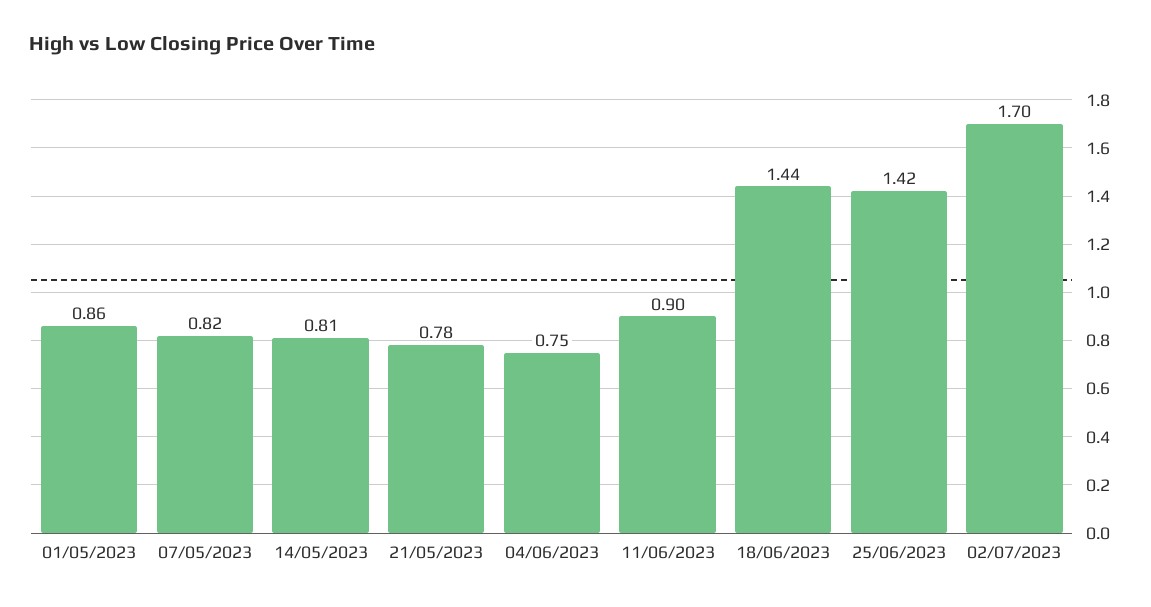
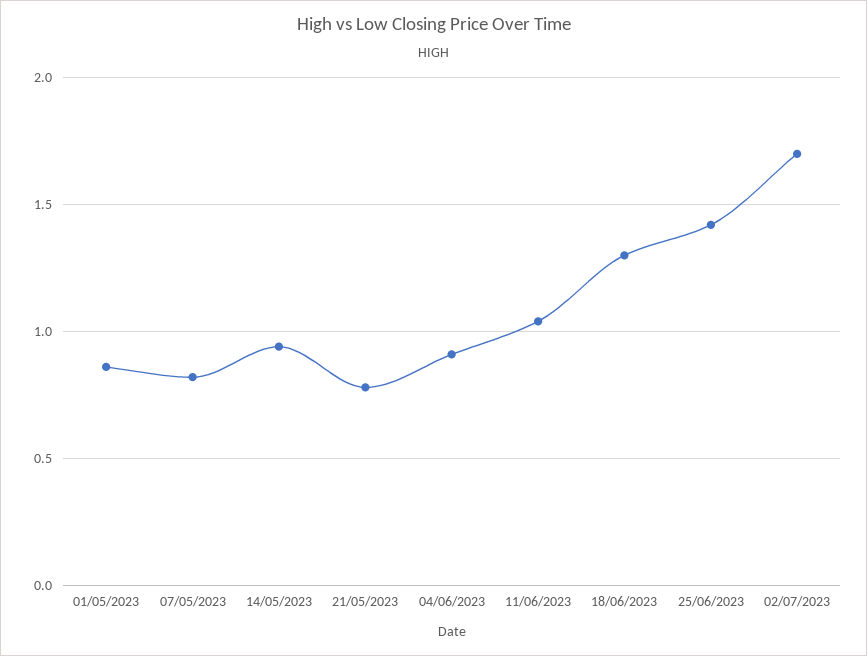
14/05/2023: 0.81 -> 0.95
04/06/2023: 0.75 -> 0.9
11/06/2023: 0.9 -> 1.05
18/06/2023: 1.44 -> 1.3

